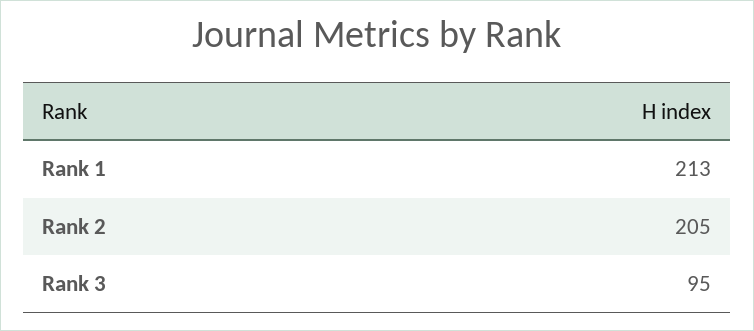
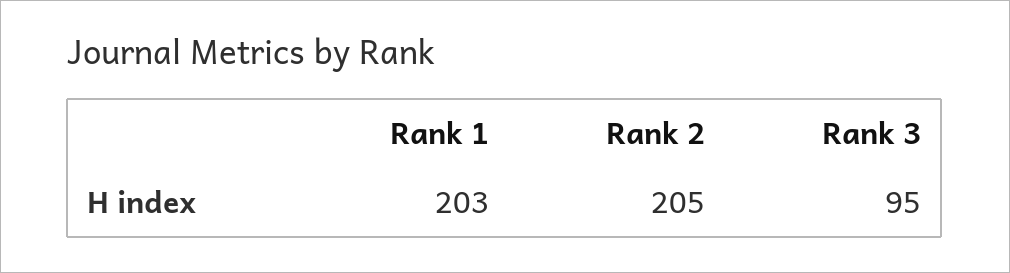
Rank 1: 213 -> 203

